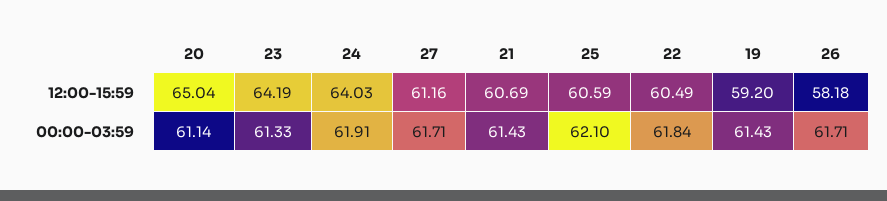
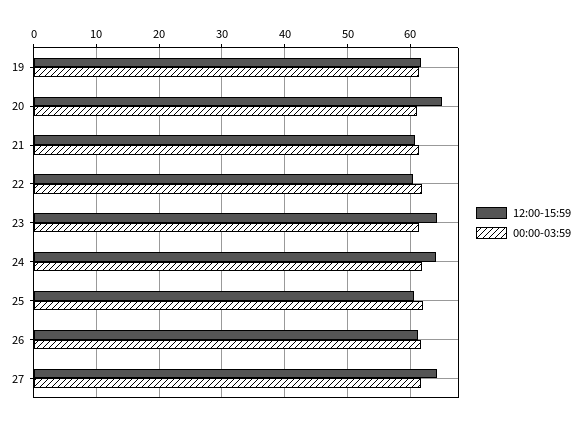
12:00-15:59, 27: 61.16 -> 64
12:00-15:59, 19: 59.2 -> 62
12:00-15:59, 26: 58.18 -> 61

